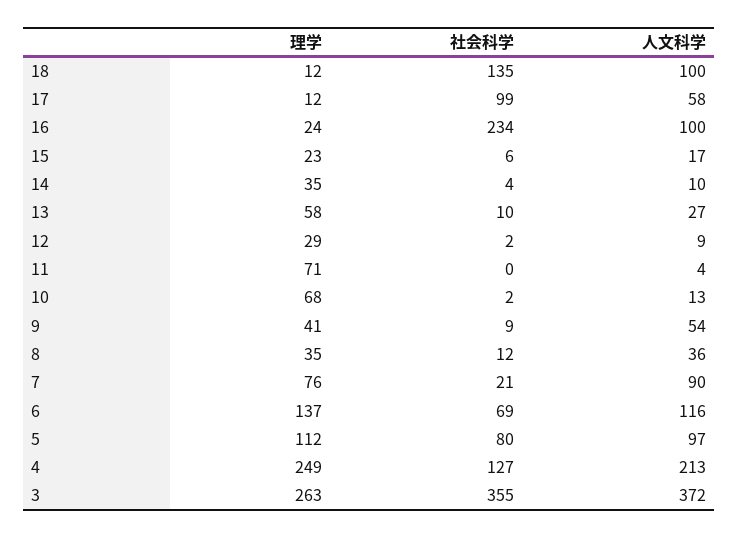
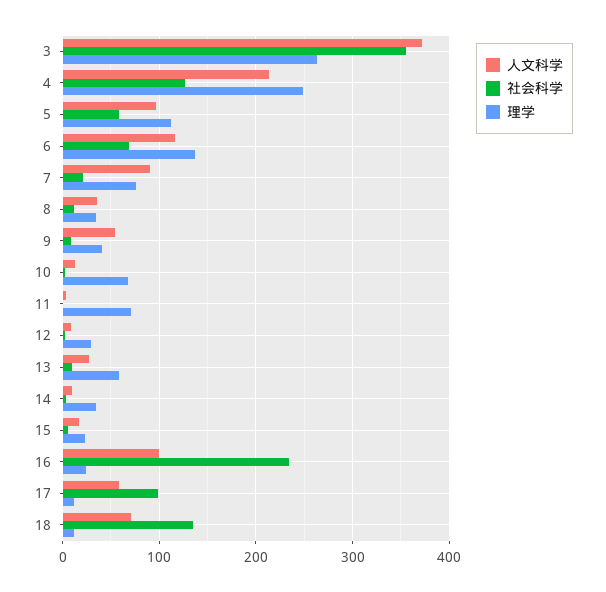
人文科学, 18: 100 -> 70
社会科学, 5: 80 -> 60

